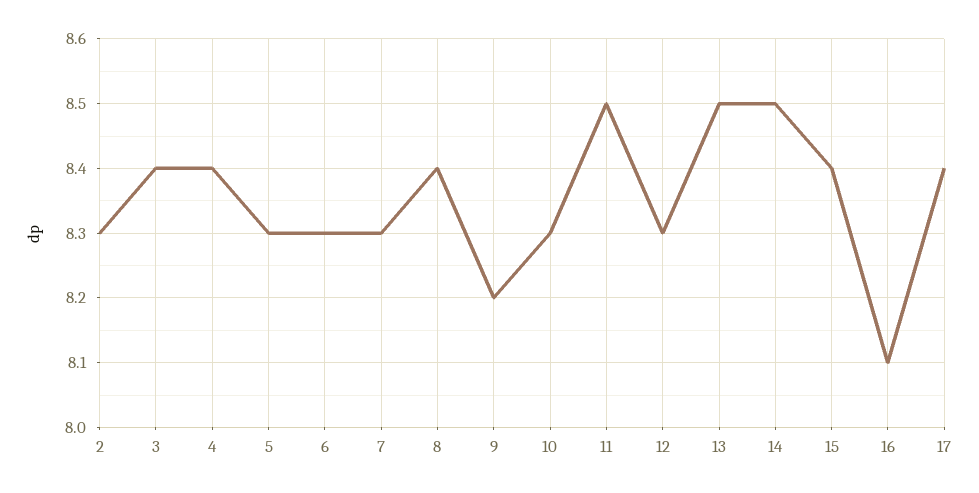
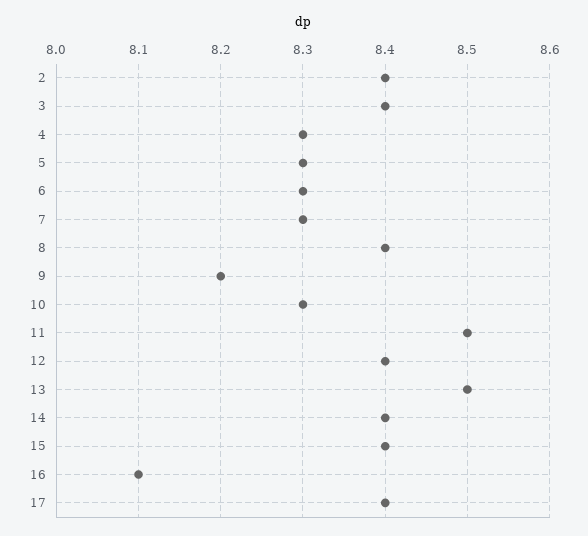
2: 8.3 -> 8.4
4: 8.4 -> 8.3
12: 8.3 -> 8.4
14: 8.5 -> 8.4

